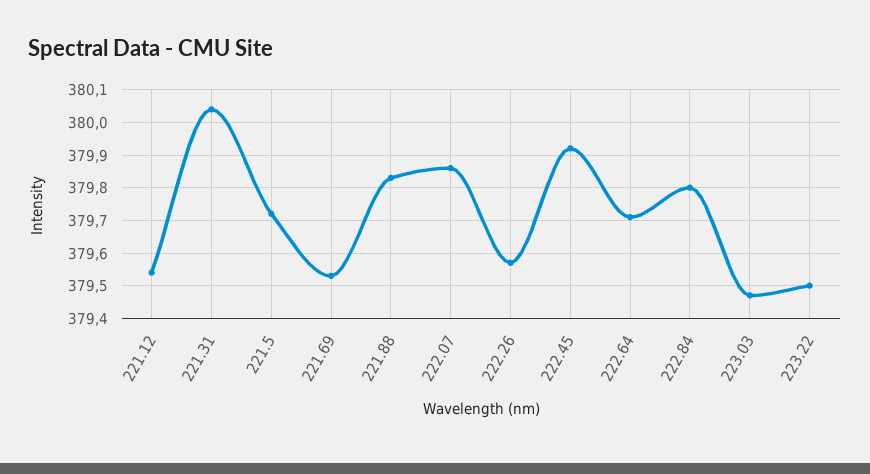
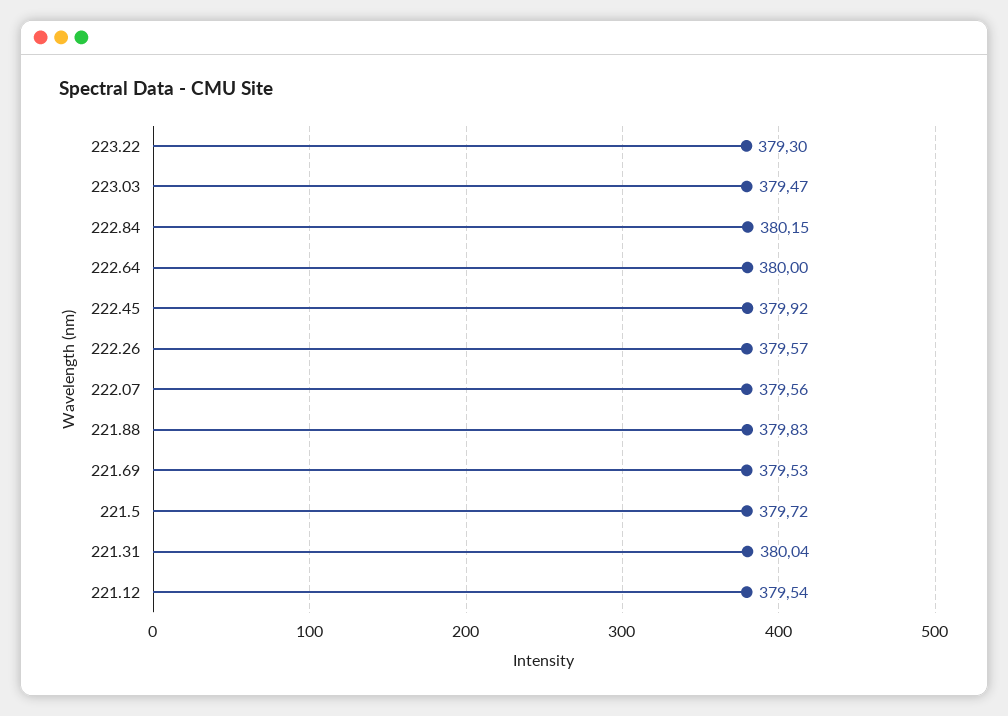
222.07: 379.85 -> 379.56
222.64: 379.7 -> 380
222.84: 379.8 -> 380.15
223.22: 379.5 -> 379.3

